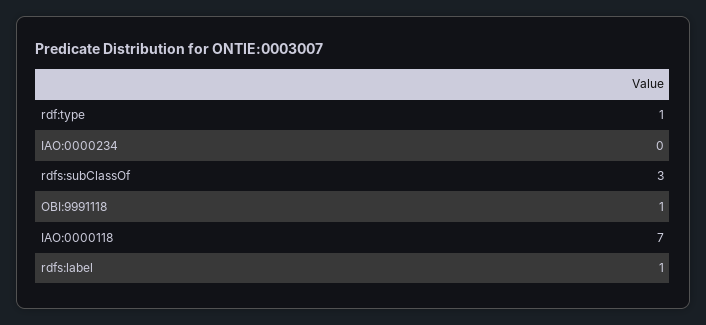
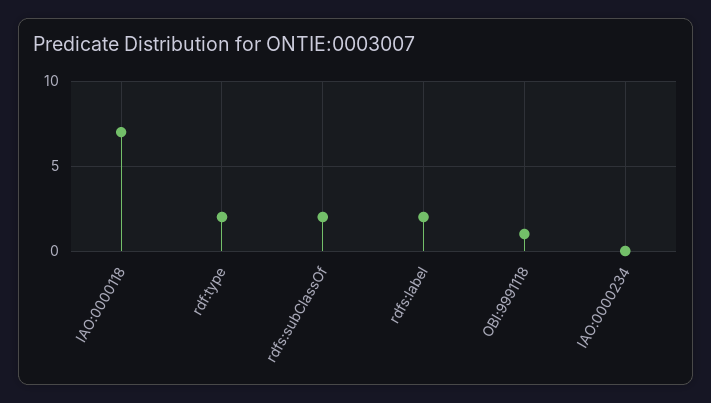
rdf:type: 1 -> 2
rdfs:subClassOf: 3 -> 2
rdfs:label: 1 -> 2

